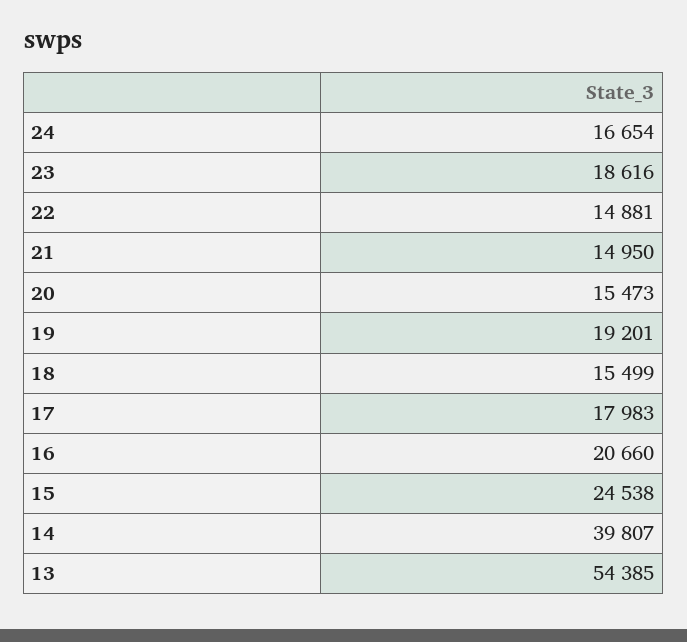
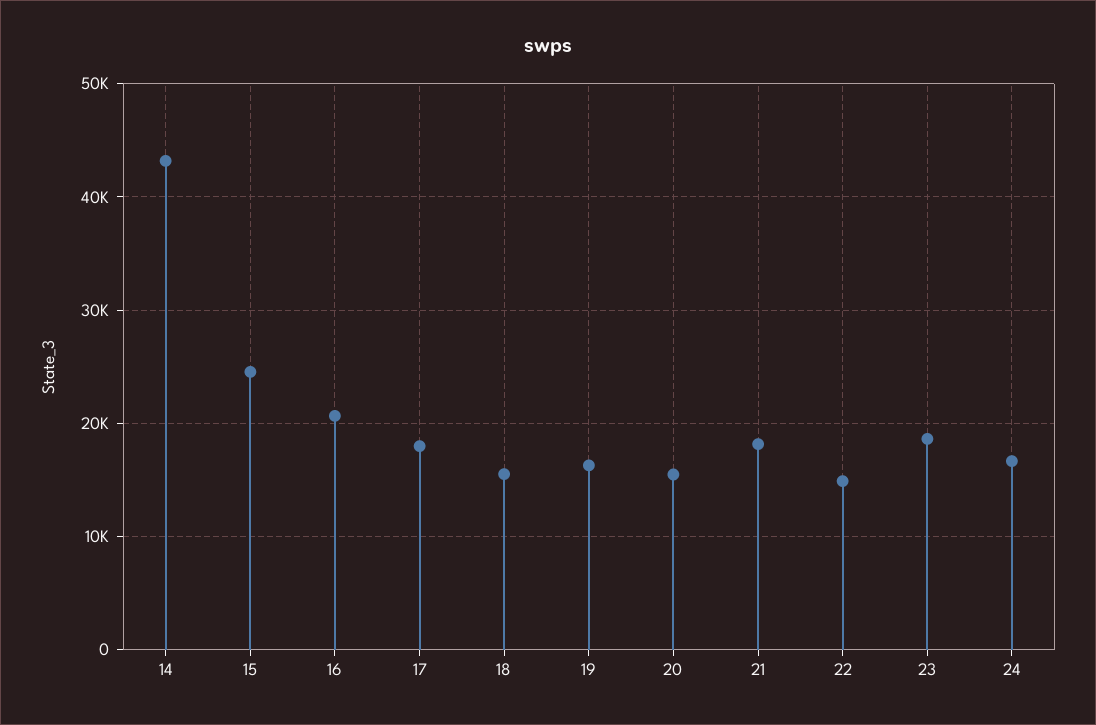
21: 14950 -> 18000
19: 19201 -> 16000
14: 39807 -> 43000
13: 54385 -> none

